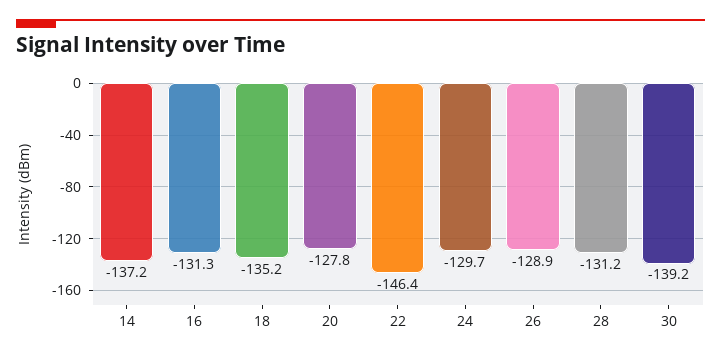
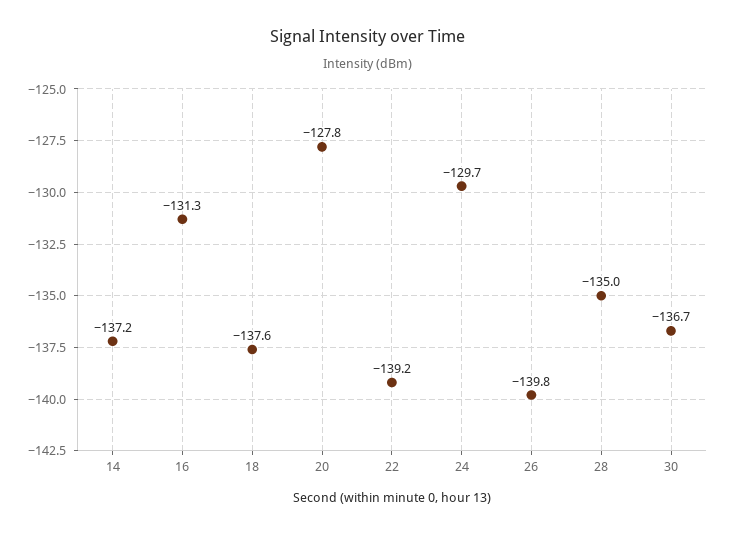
18: -135.2 -> -137.6
22: -146.4 -> -139.2
26: -128.9 -> -139.8
28: -131.2 -> -135
30: -139.2 -> -136.7

